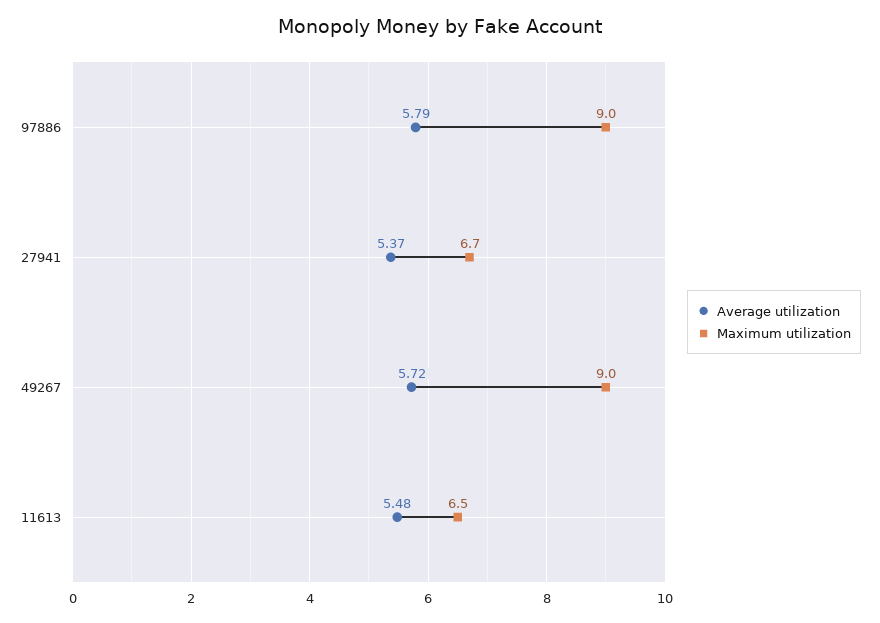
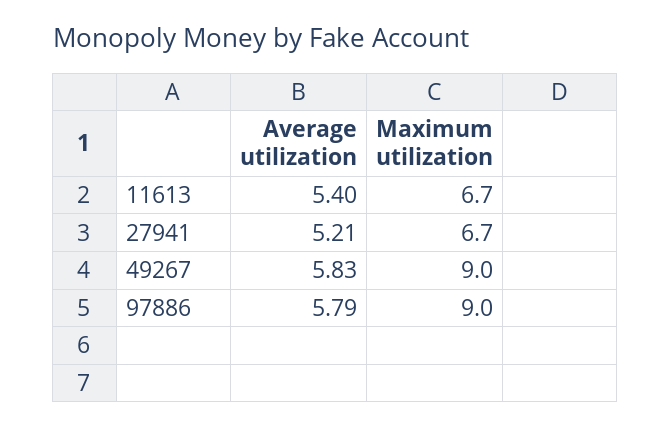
Average utilization, 27941: 5.37 -> 5.21
Average utilization, 49267: 5.72 -> 5.83
Average utilization, 11613: 5.48 -> 5.4
Maximum utilization, 11613: 6.5 -> 6.7

